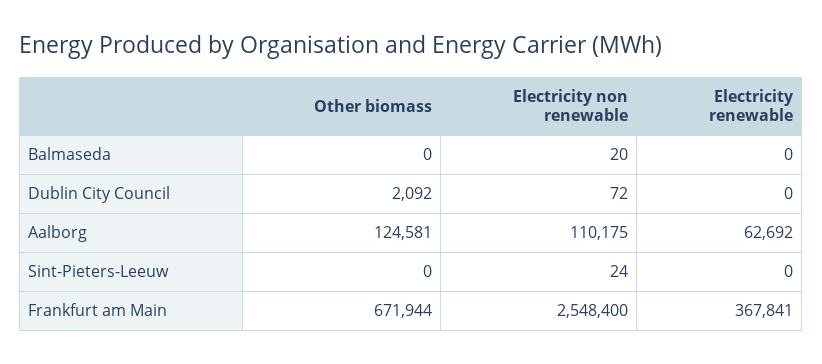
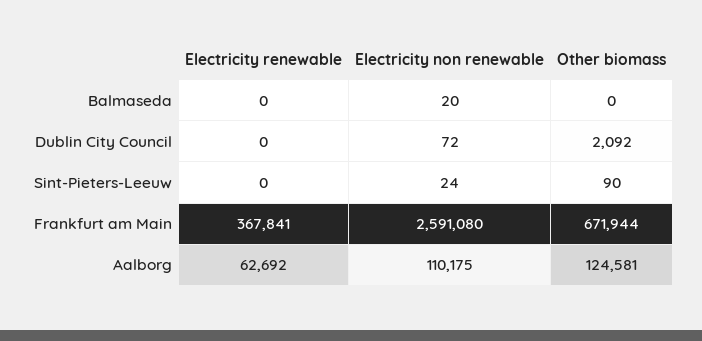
Other biomass, Sint-Pieters-Leeuw: 0 -> 90
Electricity non renewable, Frankfurt am Main: 2548400 -> 2591080

